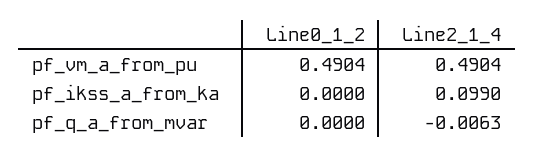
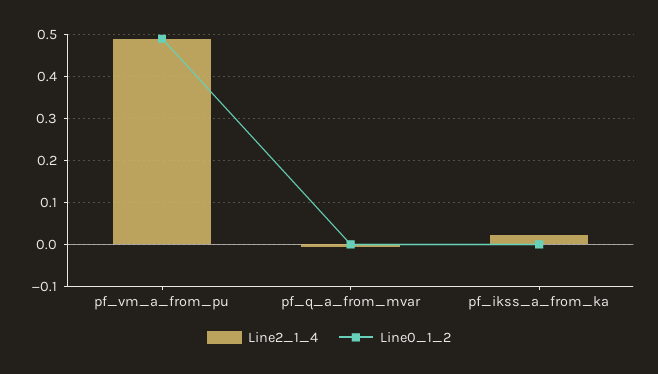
Line2_1_4, pf_ikss_a_from_ka: 0.099 -> 0.02

